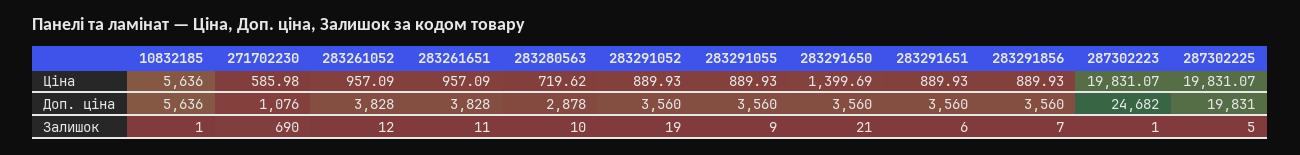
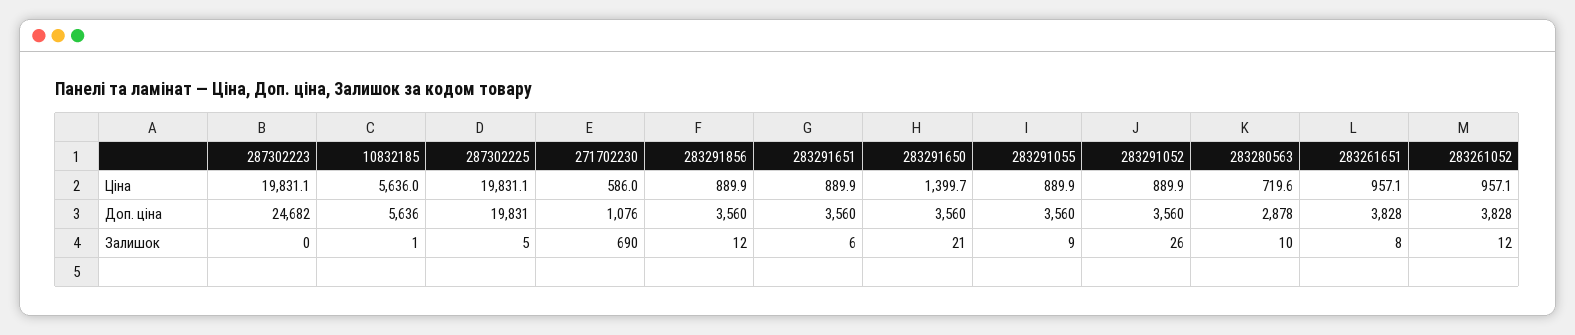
283261651, Залишок: 11 -> 8
283291052, Залишок: 19 -> 26
283291856, Залишок: 7 -> 12
287302223, Залишок: 1 -> 0

